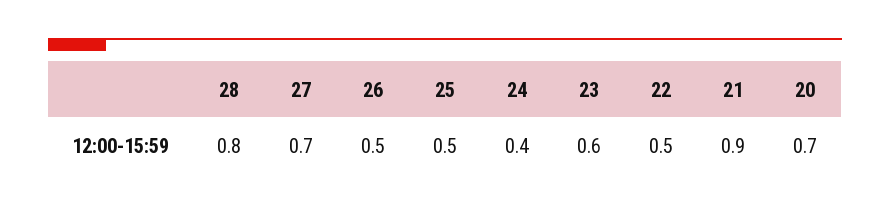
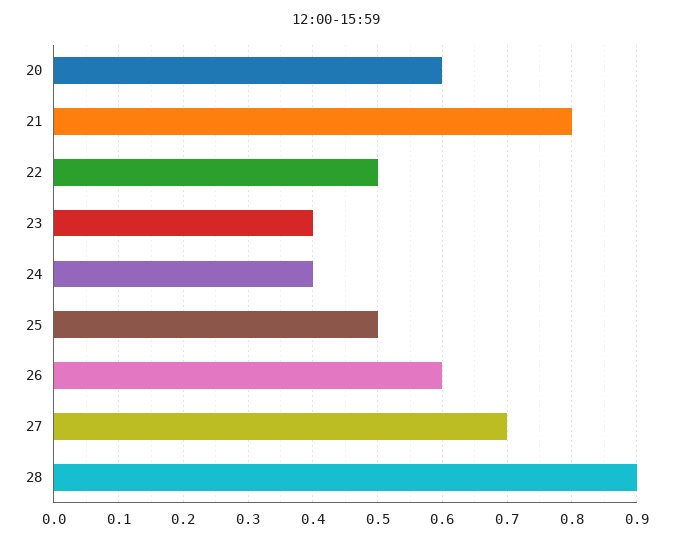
28: 0.8 -> 0.9
26: 0.5 -> 0.6
23: 0.6 -> 0.4
21: 0.9 -> 0.8
20: 0.7 -> 0.6

